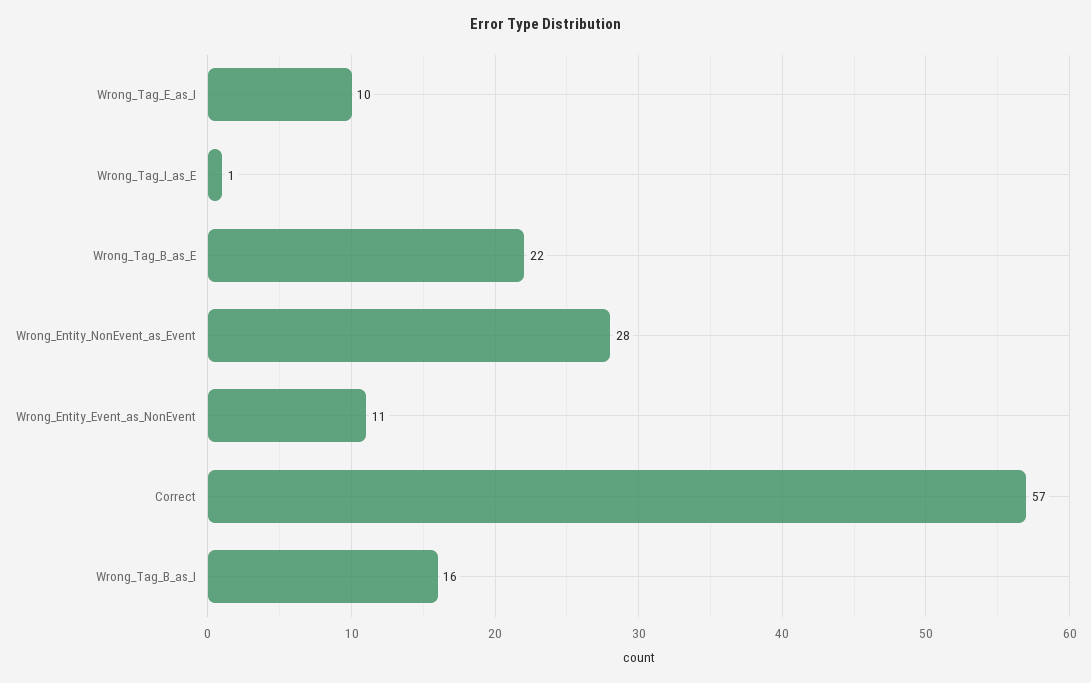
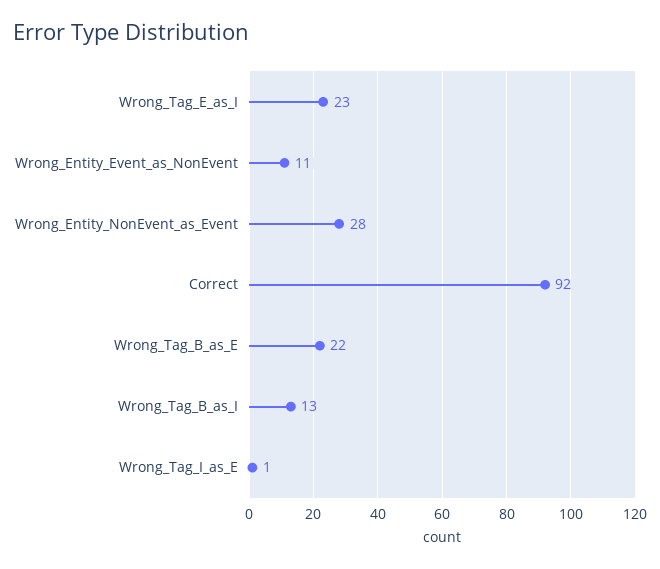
Wrong_Tag_E_as_I: 10 -> 23
Correct: 57 -> 92
Wrong_Tag_B_as_I: 16 -> 13

